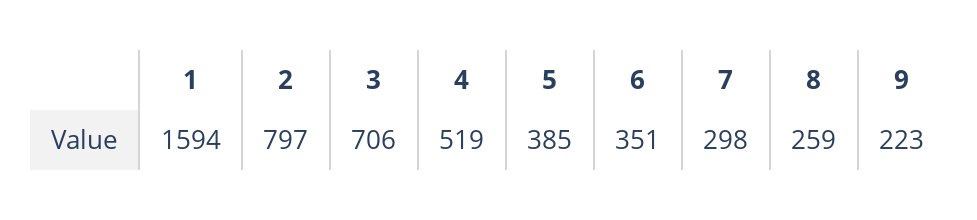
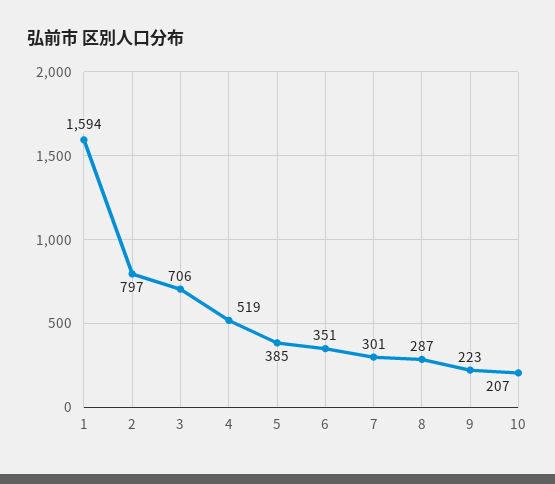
7: 298 -> 301
8: 259 -> 287
10: none -> 207

